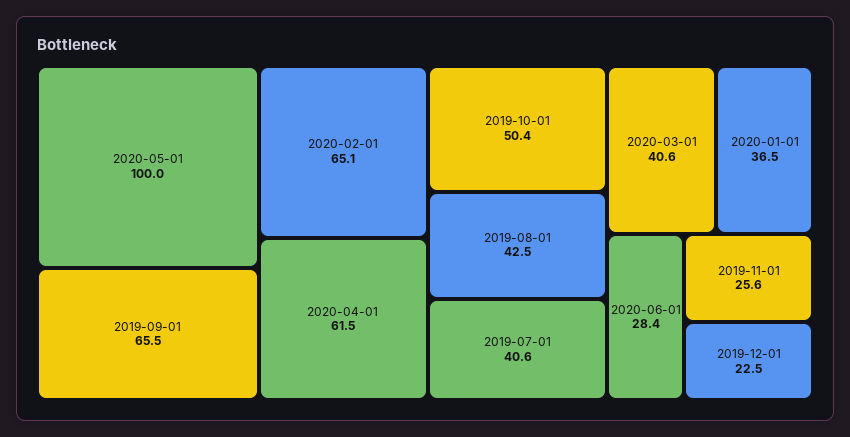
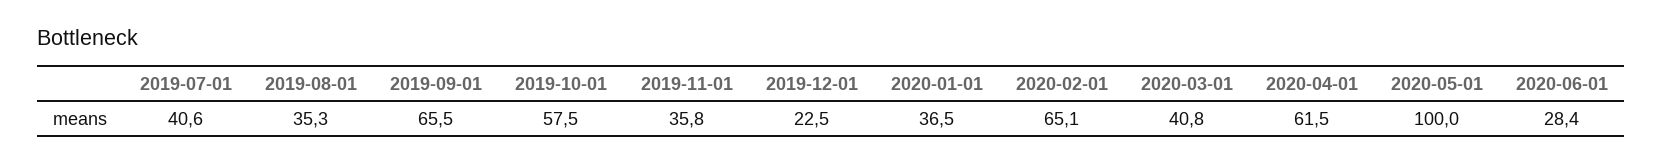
2019-10-01: 50.4 -> 57.5
2019-08-01: 42.5 -> 35.3
2020-03-01: 40.6 -> 40.8
2019-11-01: 25.6 -> 35.8

